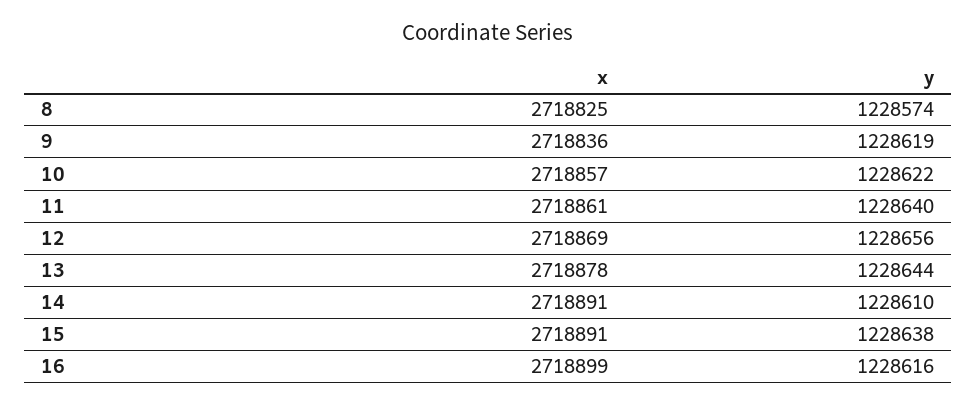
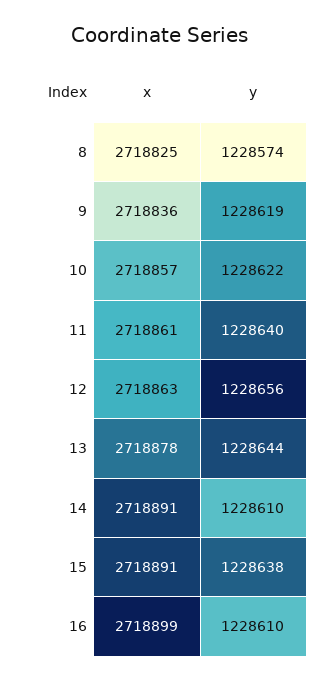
x, 12: 2718869 -> 2718863
y, 16: 1228616 -> 1228610

